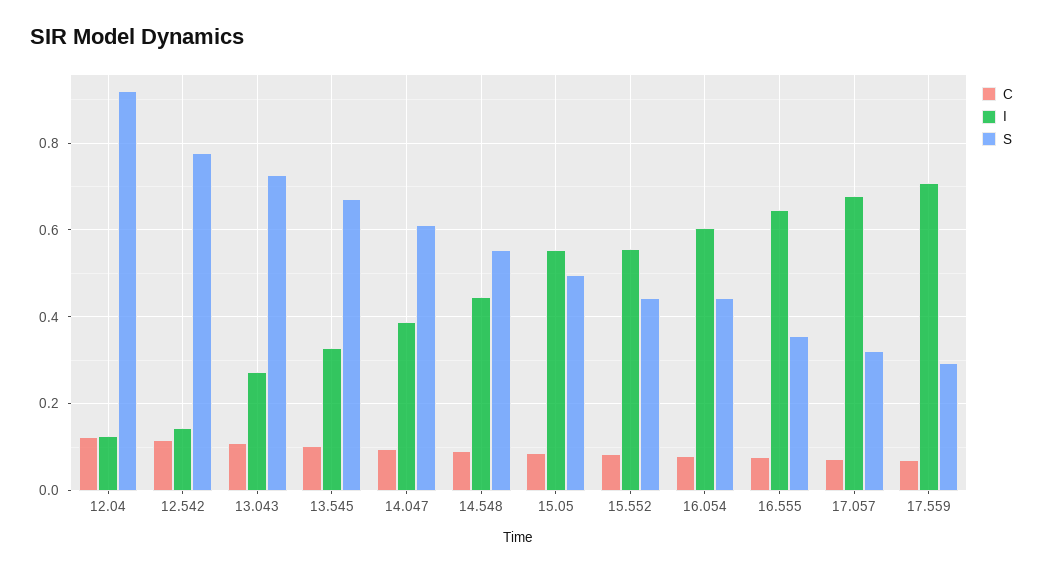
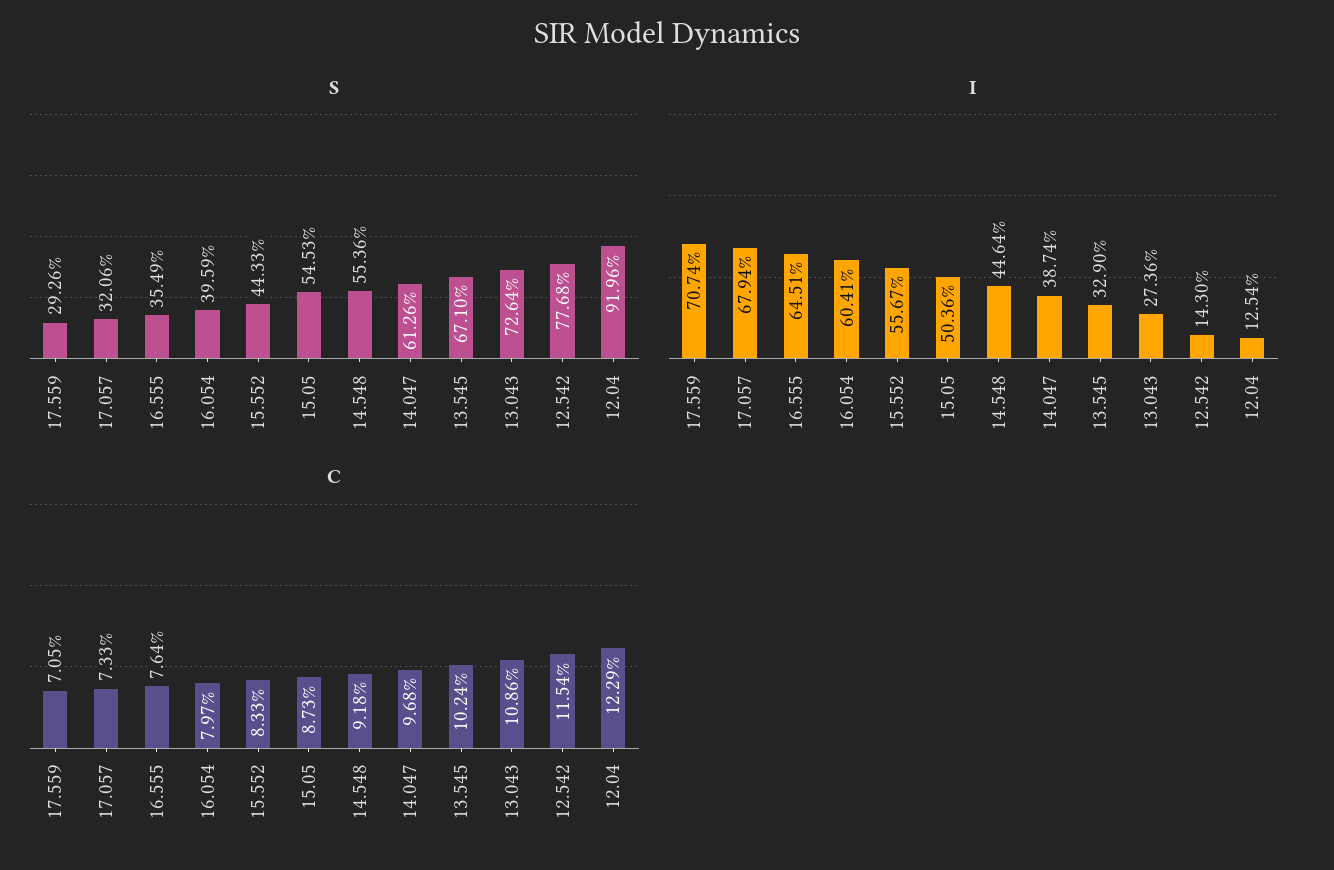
I, 15.05: 0.56 -> 0.5036
S, 15.05: 0.5 -> 0.5453
S, 16.054: 0.44 -> 0.3959

